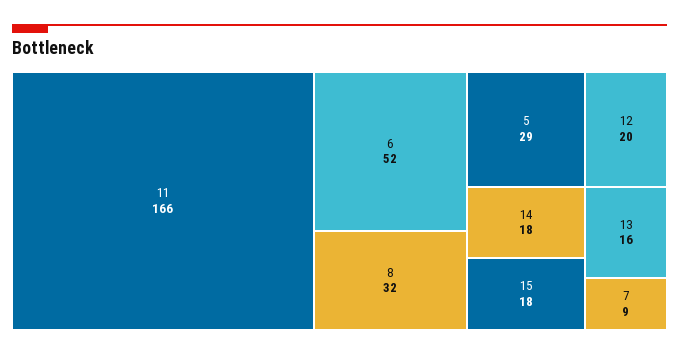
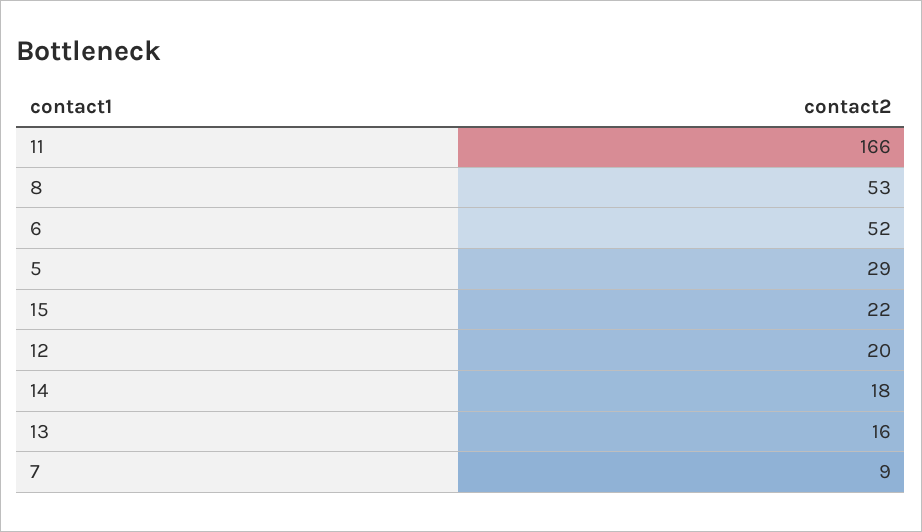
8: 32 -> 53
15: 18 -> 22

